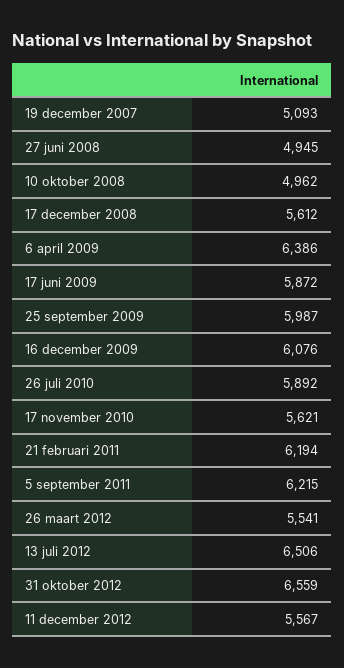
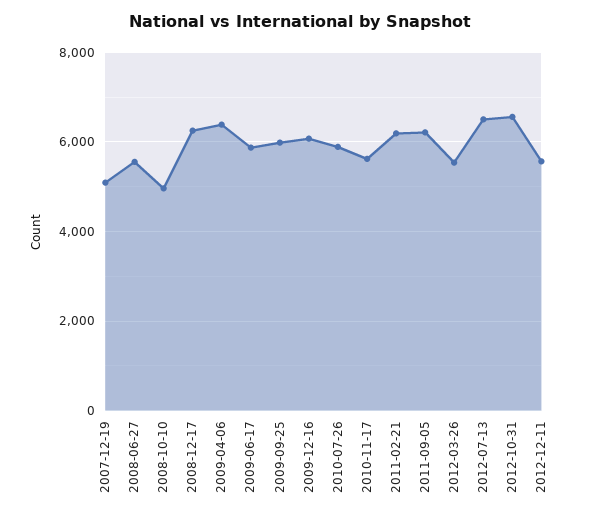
27 juni 2008: 4945 -> 5600
17 december 2008: 5612 -> 6200

